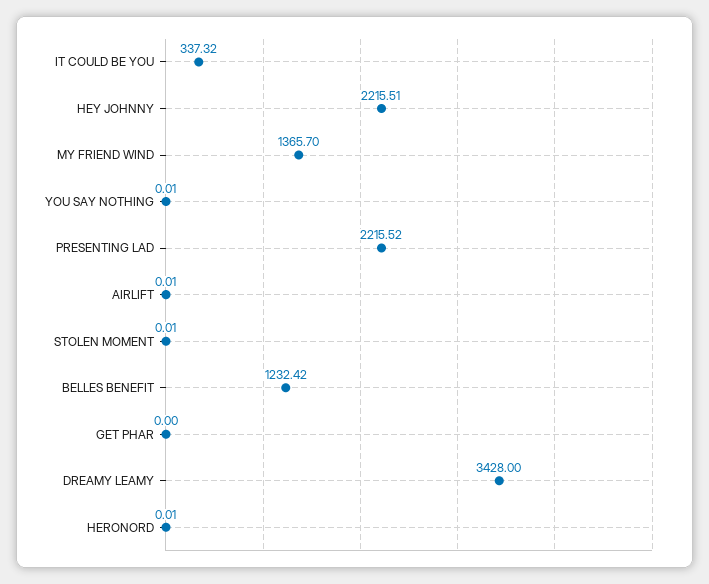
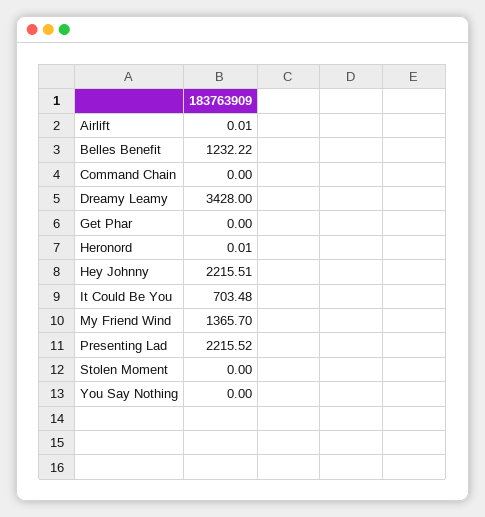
IT COULD BE YOU: 337.32 -> 703.48
YOU SAY NOTHING: 0.01 -> 0
STOLEN MOMENT: 0.01 -> 0
BELLES BENEFIT: 1232.42 -> 1232.22
Command Chain: none -> 0

